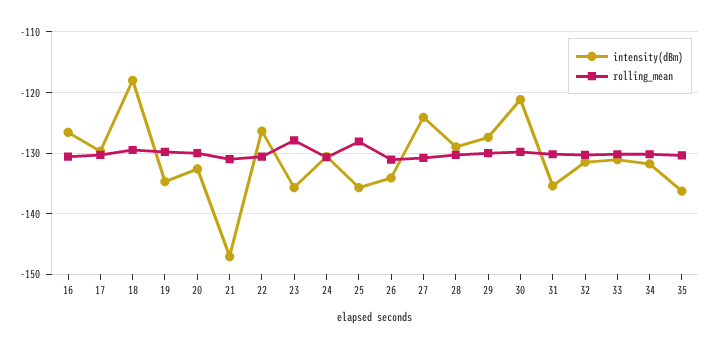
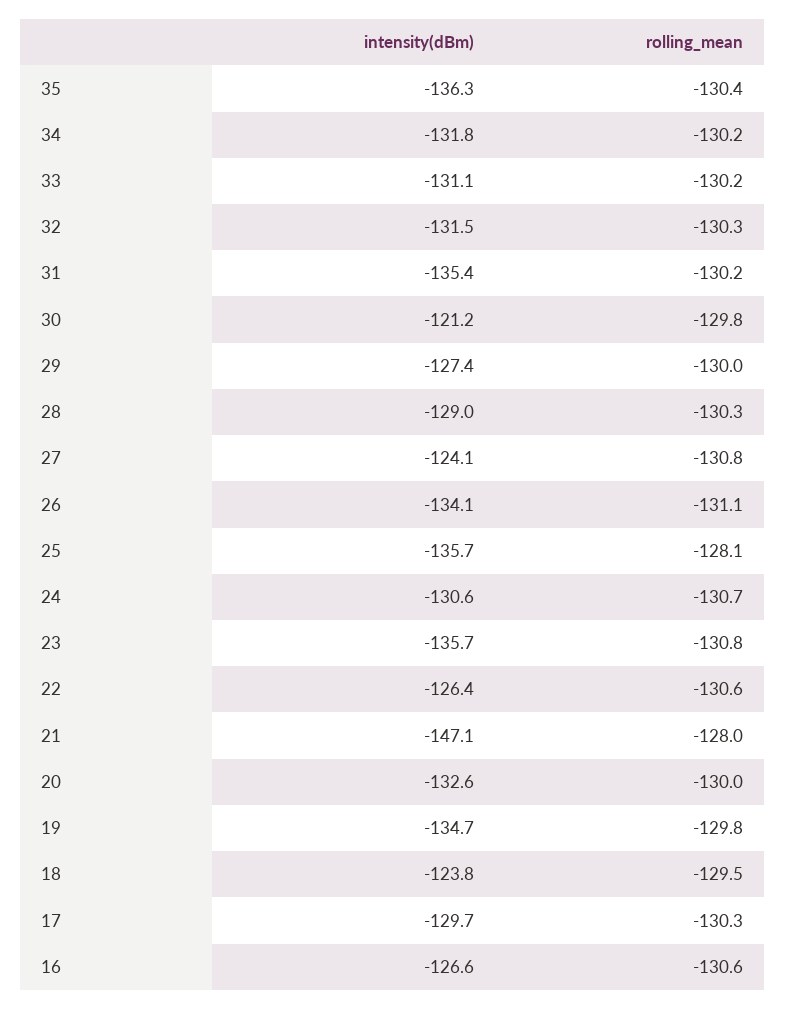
intensity(dBm), 18: -118 -> -123.8
rolling_mean, 21: -131 -> -128
rolling_mean, 23: -128 -> -130.8

